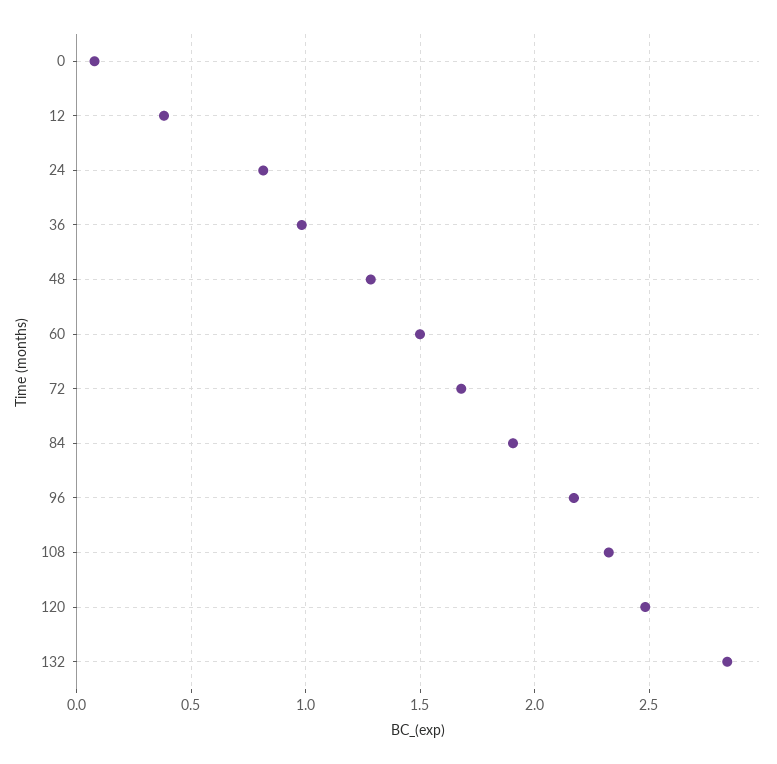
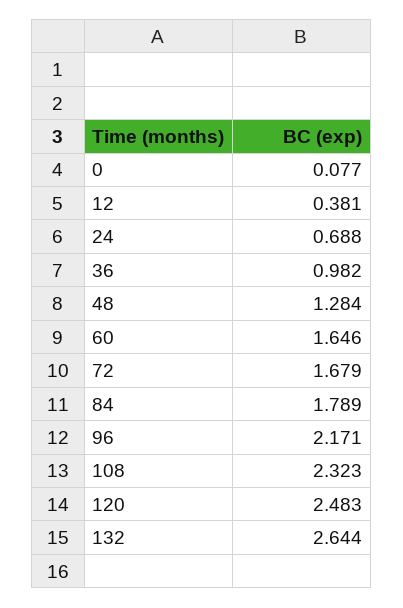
24: 0.8 -> 0.688
60: 1.5 -> 1.646
84: 1.9 -> 1.789
132: 2.85 -> 2.644

